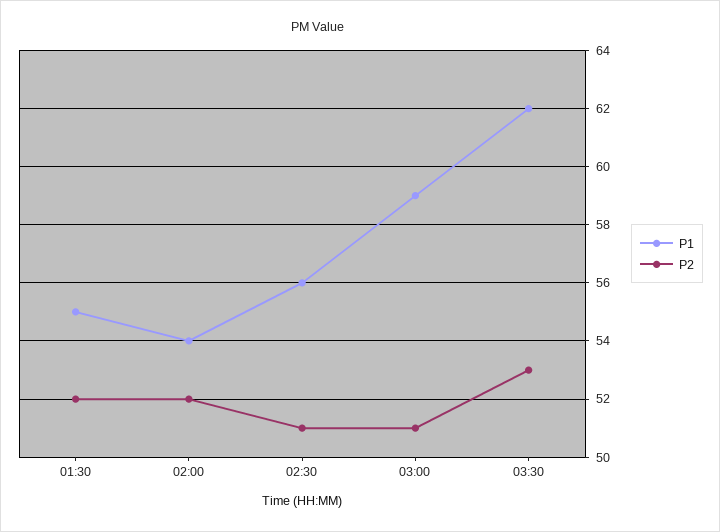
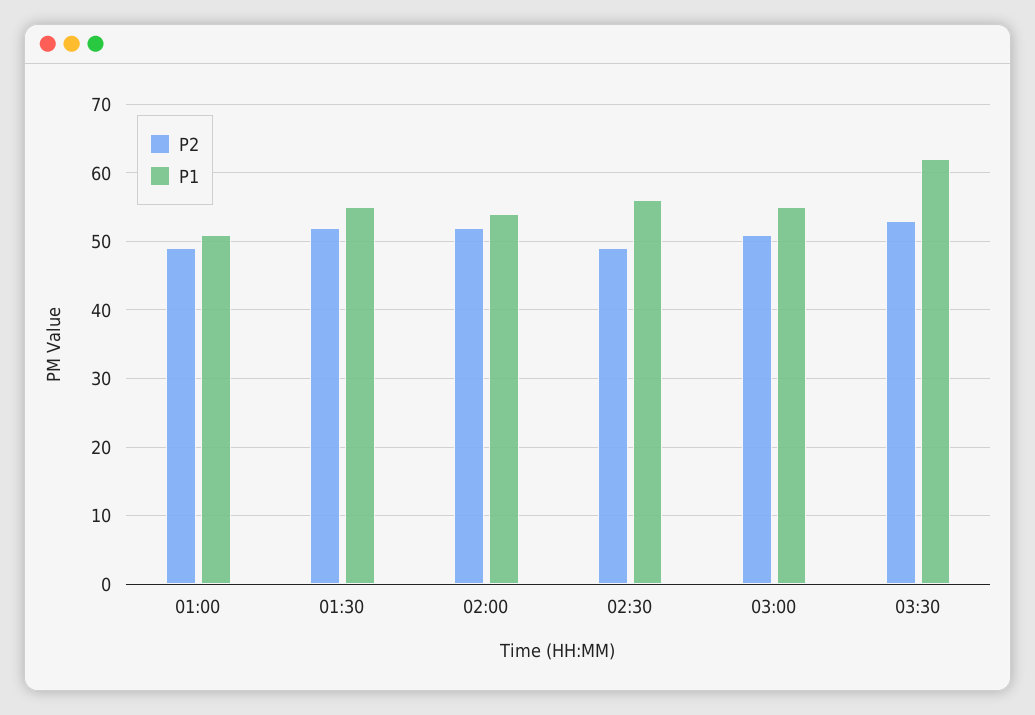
P2, 02:30: 51 -> 49
P1, 03:00: 59 -> 55
P2, 01:00: none -> 49
P1, 01:00: none -> 51

